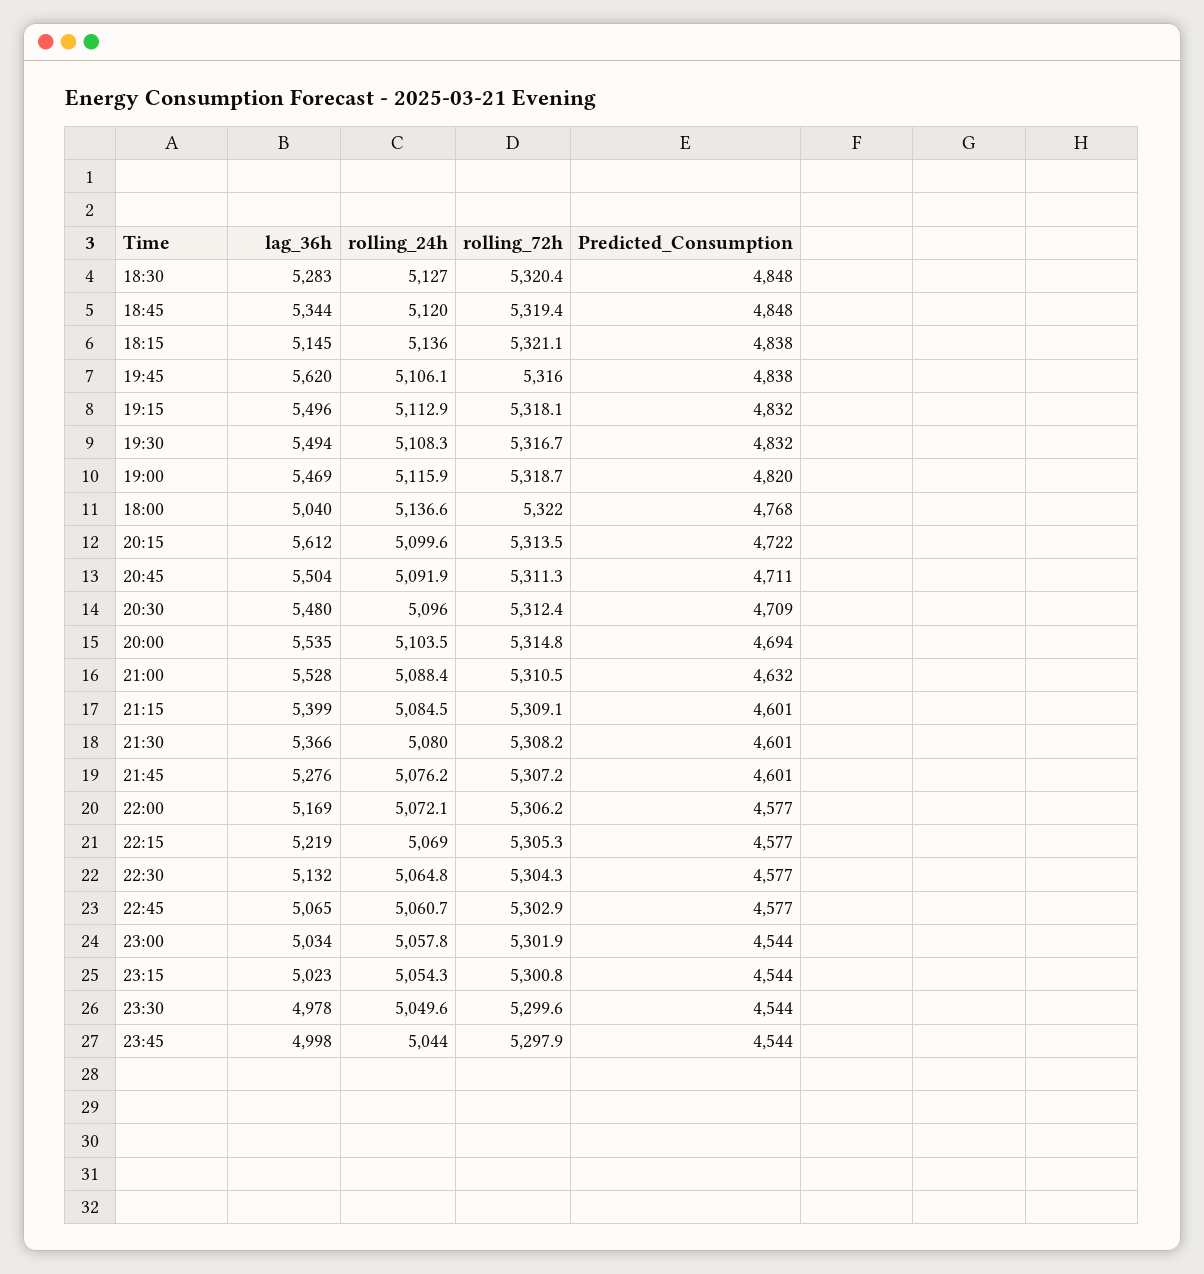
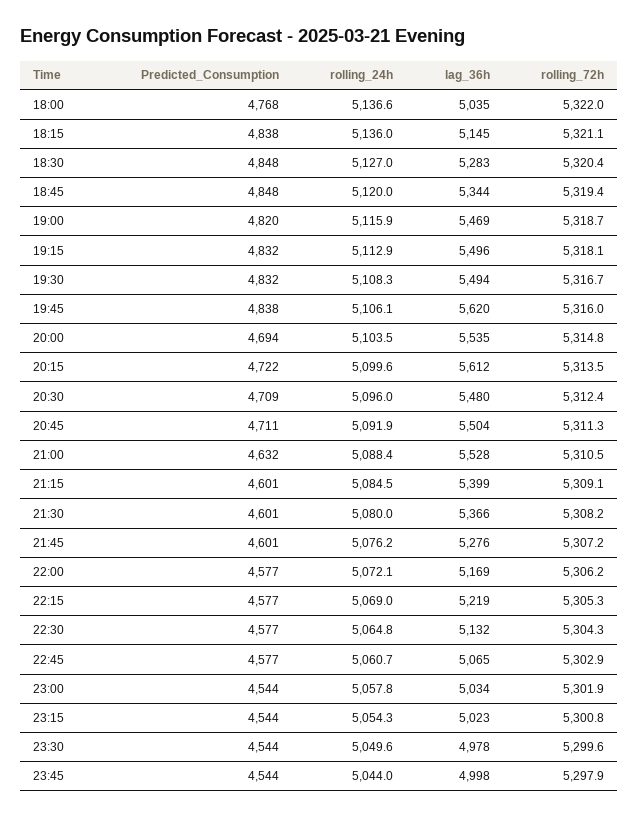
lag_36h, 18:00: 5040 -> 5035

